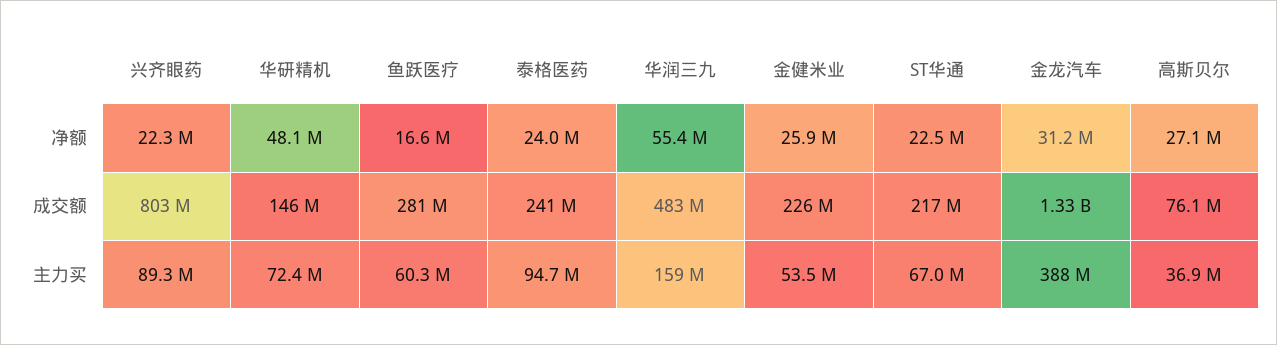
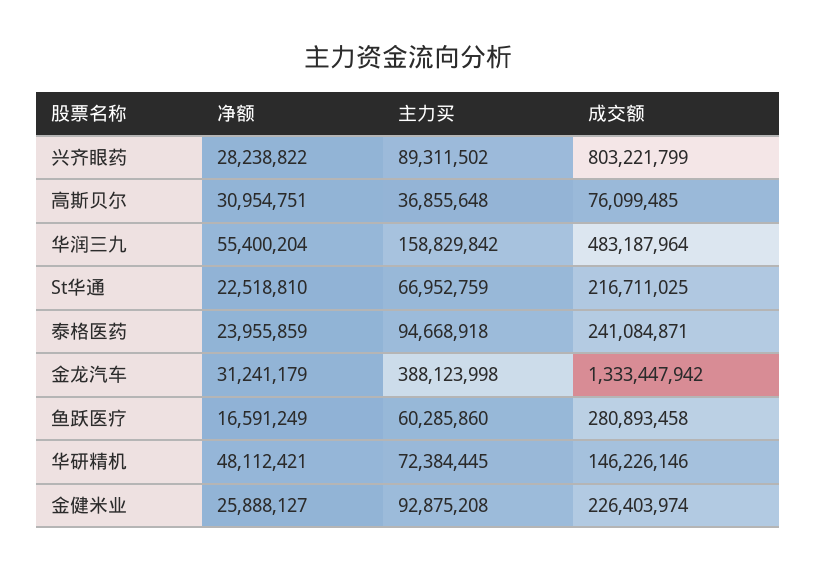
兴齐眼药, 净额: 22300000 -> 28238822
高斯贝尔, 净额: 27100000 -> 30954751
金健米业, 主力买: 53500000 -> 92875208

